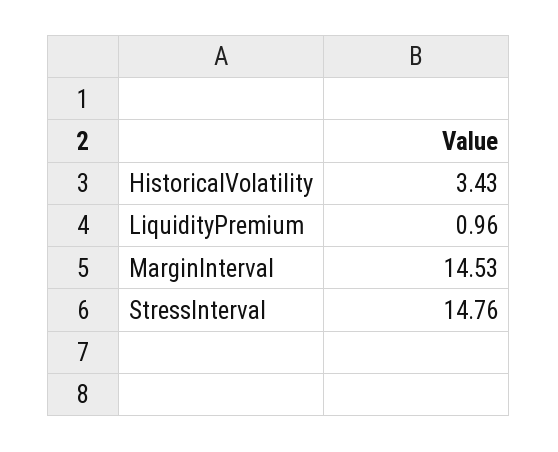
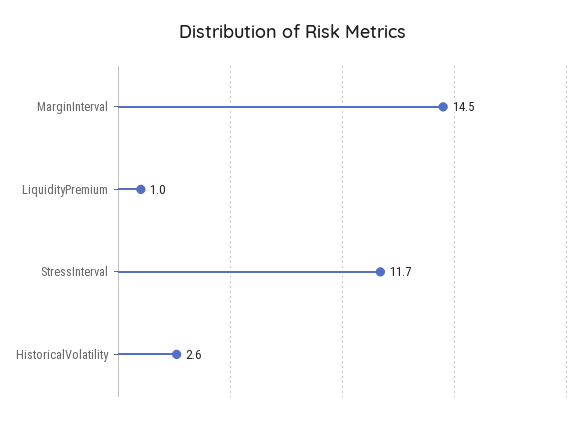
HistoricalVolatility: 3.43 -> 2.6
StressInterval: 14.76 -> 11.7

